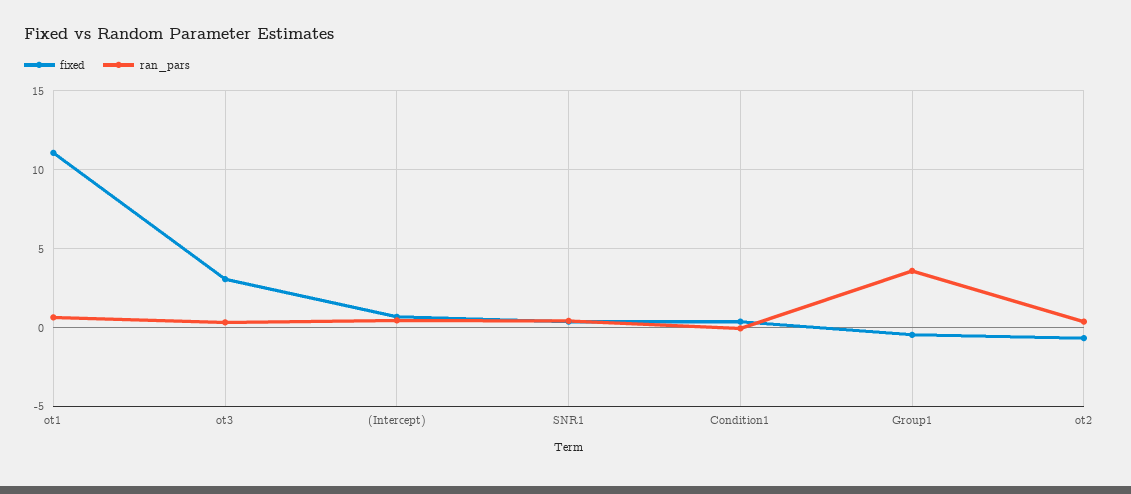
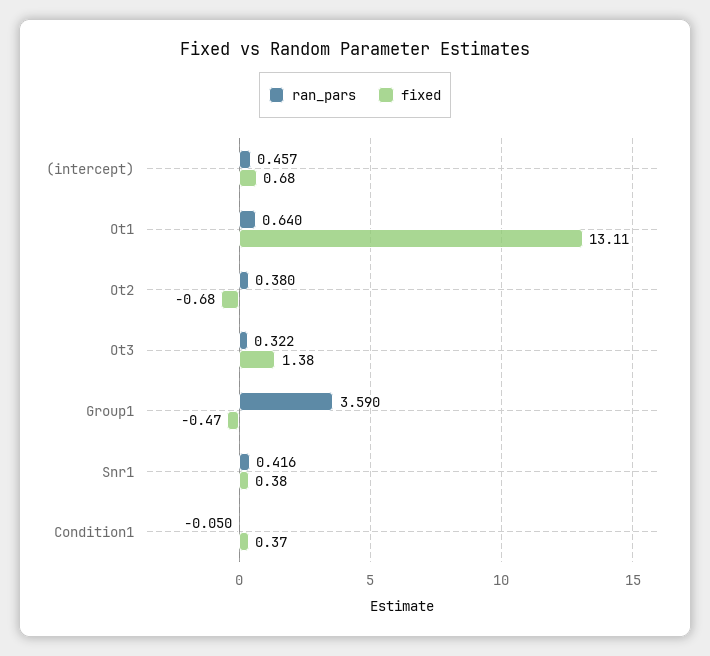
fixed, ot1: 11 -> 13.11
fixed, ot3: 3 -> 1.38

